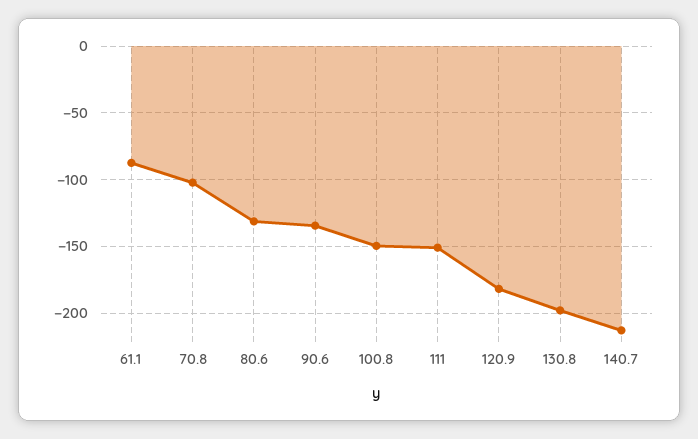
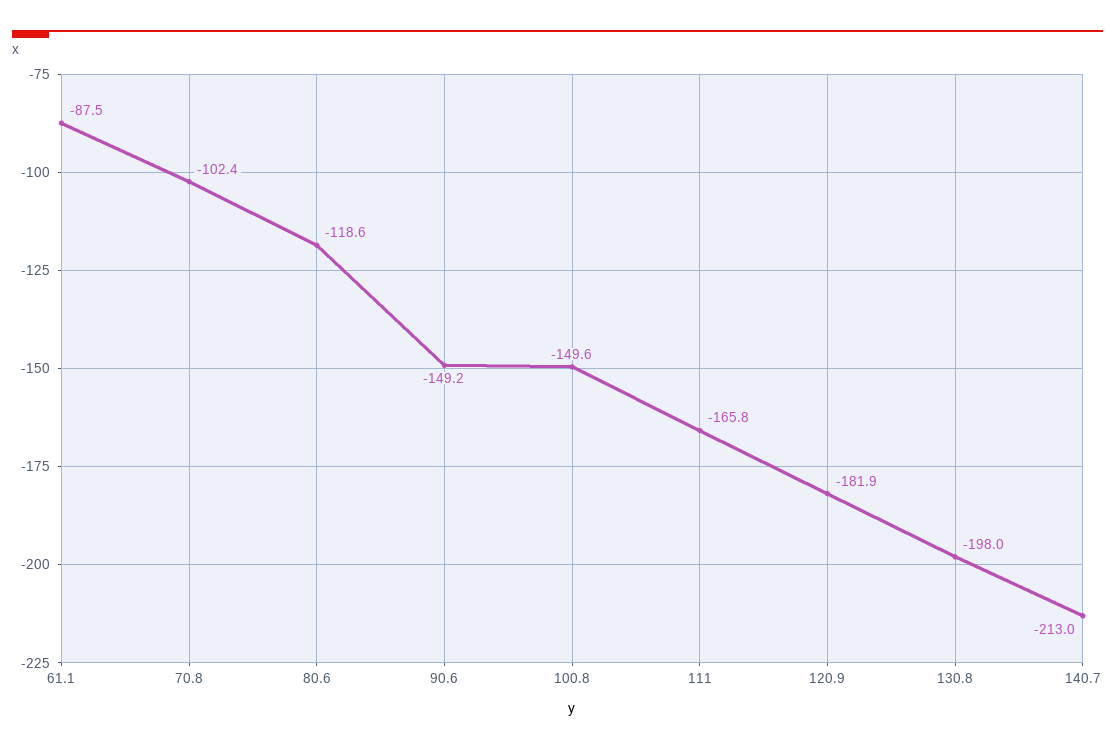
80.6: -130 -> -118.6
90.6: -135 -> -149.2
111: -150 -> -165.8

